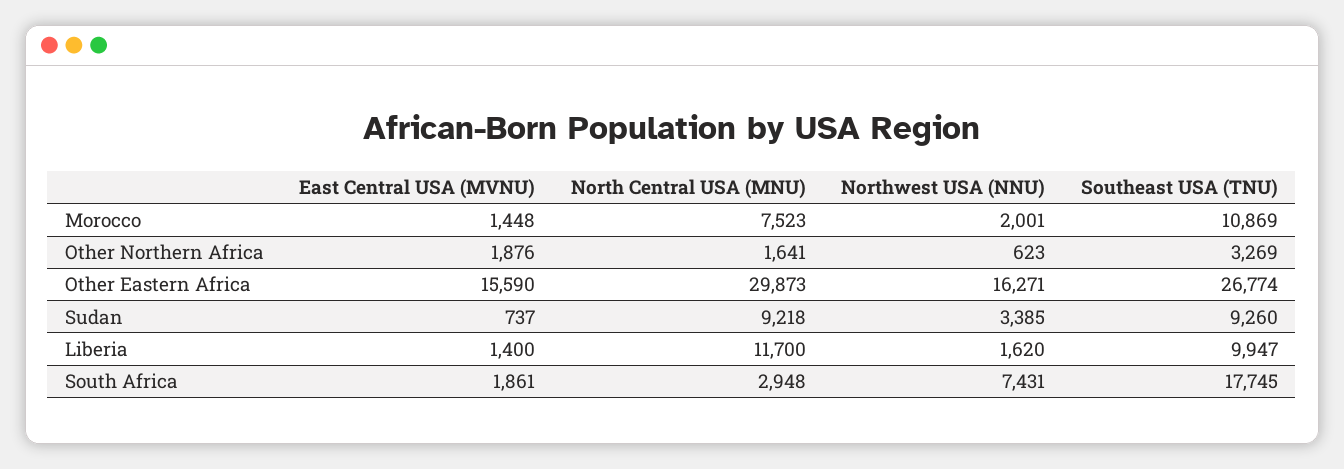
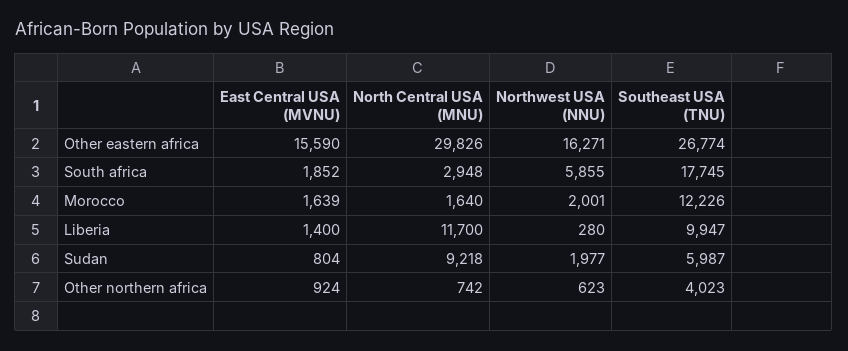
East Central USA (MVNU), Morocco: 1448 -> 1639
North Central USA (MNU), Morocco: 7523 -> 1640
Southeast USA (TNU), Morocco: 10869 -> 12226
East Central USA (MVNU), Other Northern Africa: 1876 -> 924
North Central USA (MNU), Other Northern Africa: 1641 -> 742
Southeast USA (TNU), Other Northern Africa: 3269 -> 4023
North Central USA (MNU), Other Eastern Africa: 29873 -> 29826
East Central USA (MVNU), Sudan: 737 -> 804
Northwest USA (NNU), Sudan: 3385 -> 1977
Southeast USA (TNU), Sudan: 9260 -> 5987
Northwest USA (NNU), Liberia: 1620 -> 280
East Central USA (MVNU), South Africa: 1861 -> 1852
Northwest USA (NNU), South Africa: 7431 -> 5855

